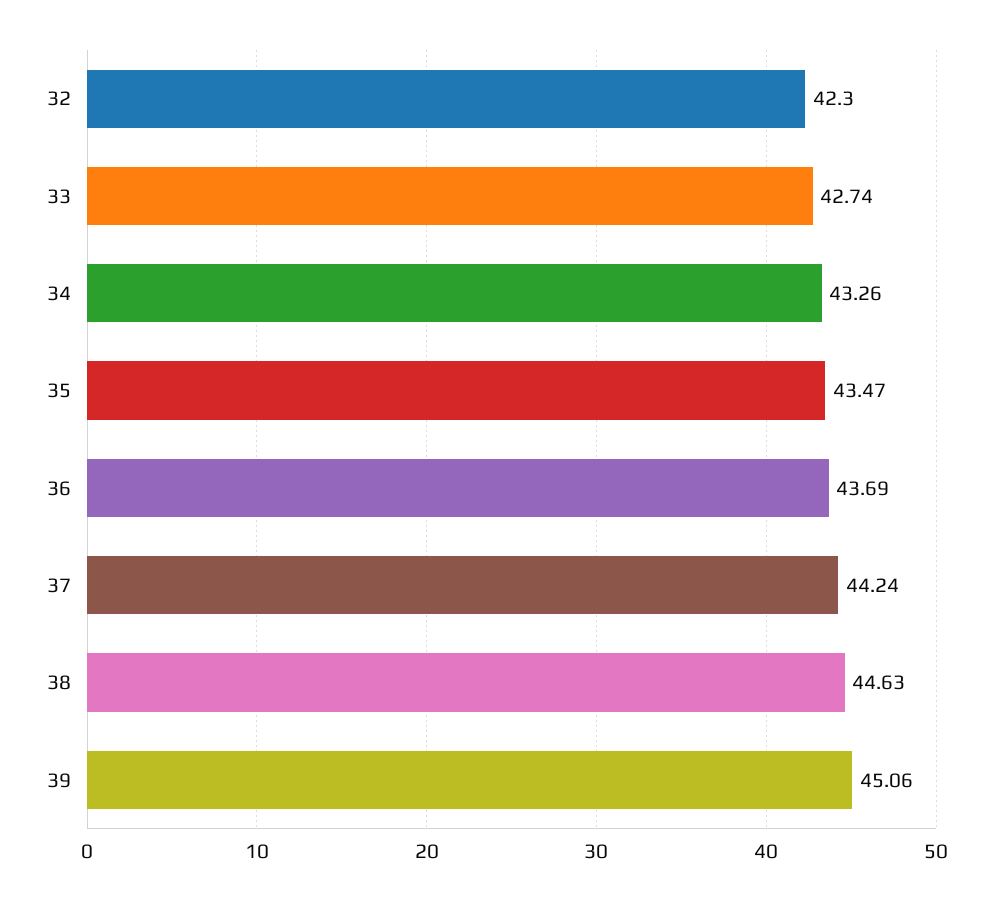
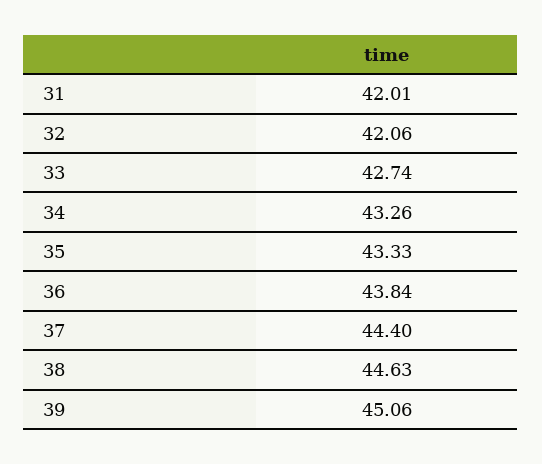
32: 42.3 -> 42.06
35: 43.47 -> 43.33
36: 43.69 -> 43.84
37: 44.24 -> 44.4
31: none -> 42.01

